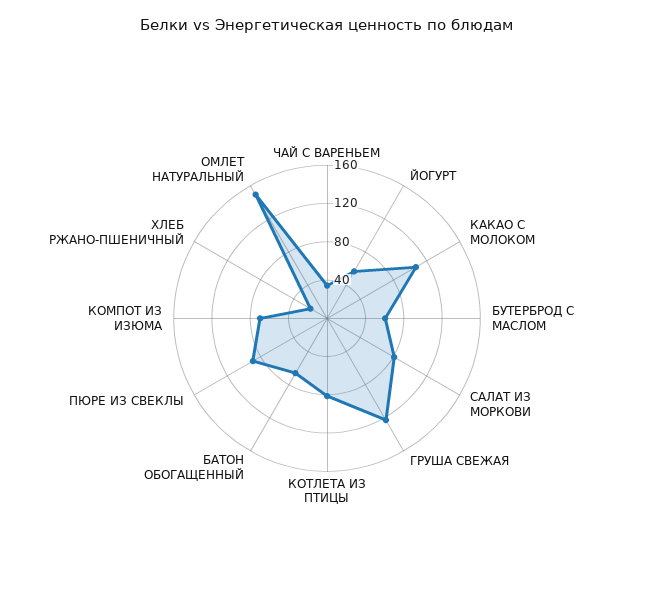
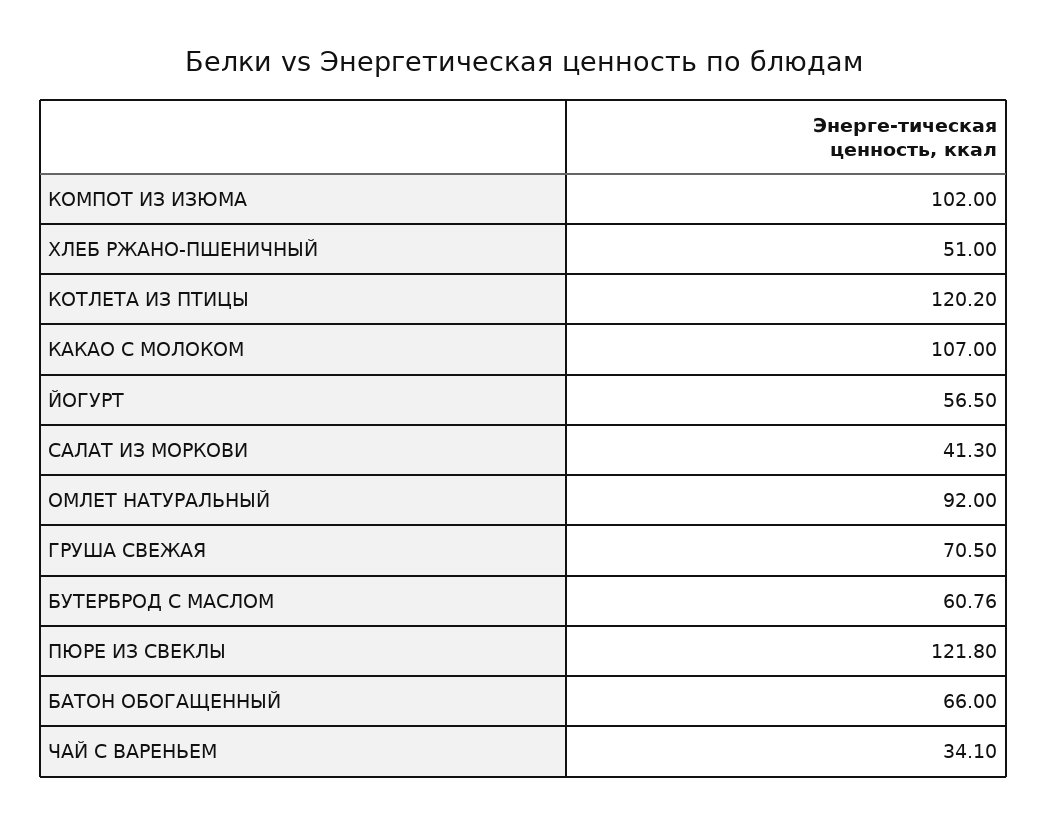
САЛАТ ИЗ МОРКОВИ: 80 -> 41.3
ГРУША СВЕЖАЯ: 120 -> 70.5
КОТЛЕТА ИЗ ПТИЦЫ: 80 -> 120.2
ПЮРЕ ИЗ СВЕКЛЫ: 90 -> 121.8
КОМПОТ ИЗ ИЗЮМА: 70 -> 102
ХЛЕБ РЖАНО-ПШЕНИЧНЫЙ: 20 -> 51
ОМЛЕТ НАТУРАЛЬНЫЙ: 150 -> 92

